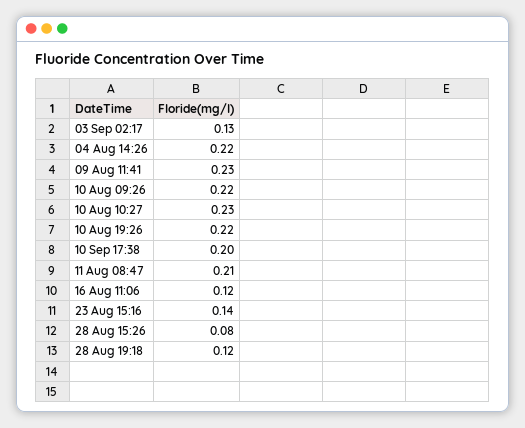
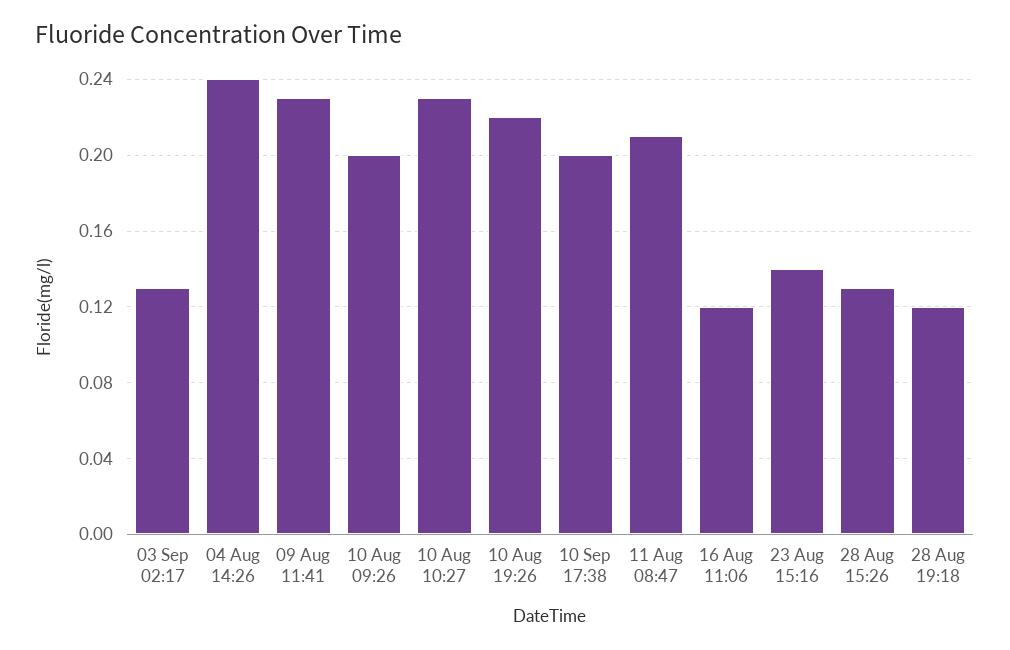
04 Aug 14:26: 0.22 -> 0.24
10 Aug 09:26: 0.22 -> 0.2
28 Aug 15:26: 0.08 -> 0.13

